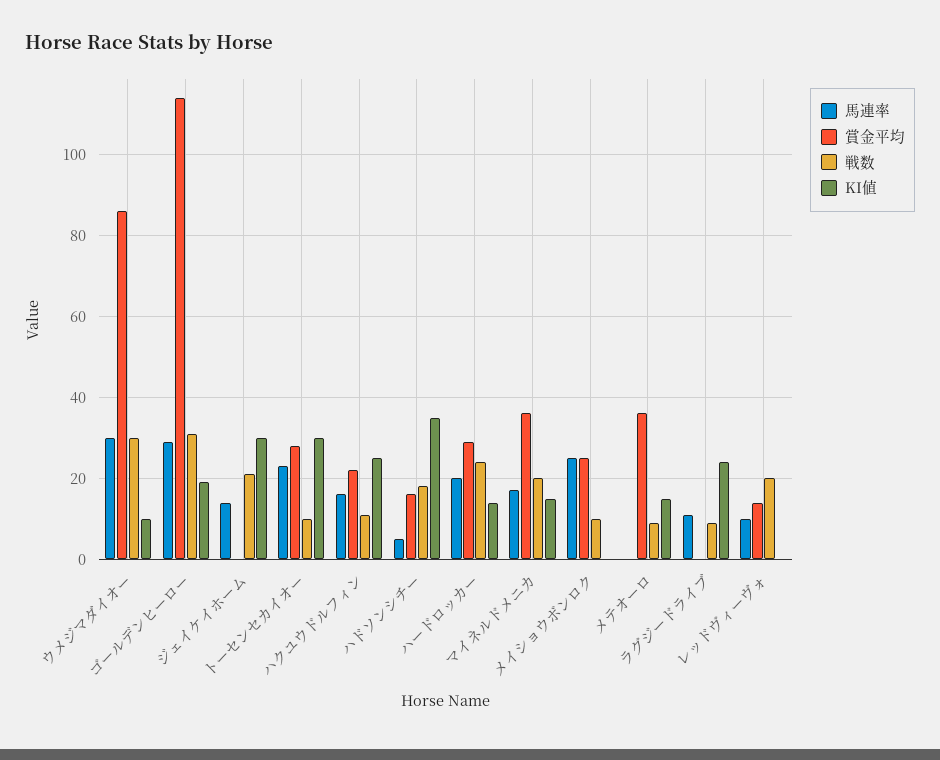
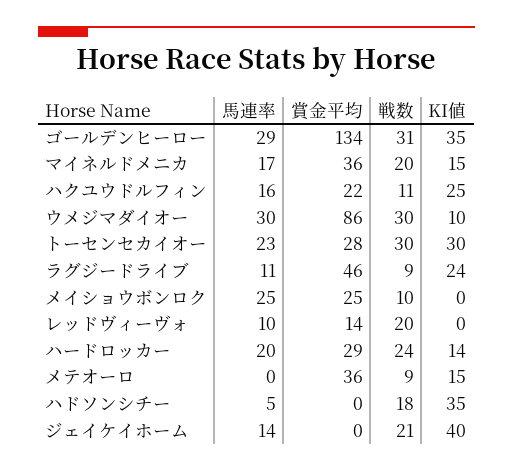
賞金平均, ゴールデンヒーロー: 115 -> 134
KI値, ゴールデンヒーロー: 20 -> 35
KI値, ジェイケイホーム: 30 -> 40
戦数, トーセンセカイオー: 10 -> 30
賞金平均, ハドソンシチー: 15 -> 0
賞金平均, ラグジードライブ: 0 -> 46

